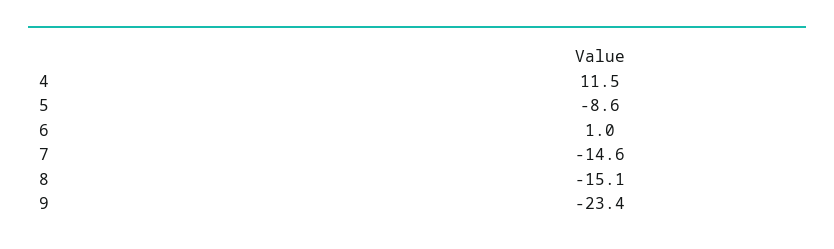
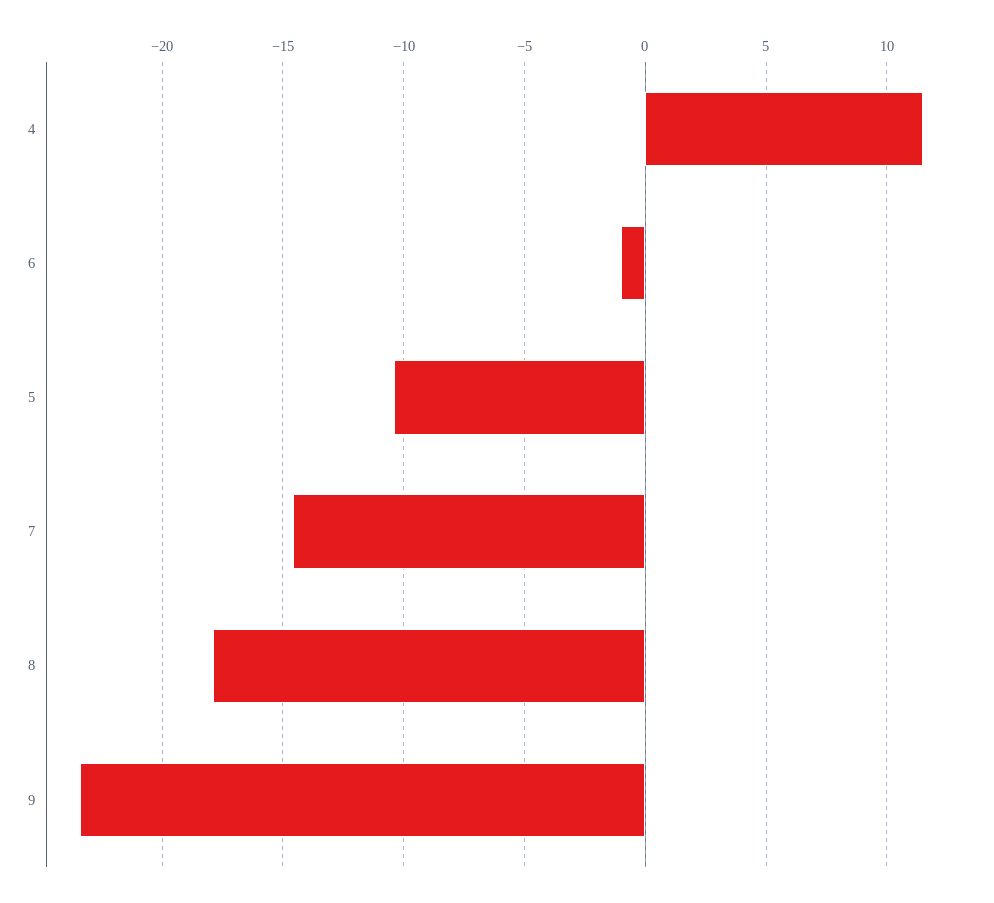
5: -8.6 -> -10.5
6: 1 -> -1
8: -15.1 -> -18

